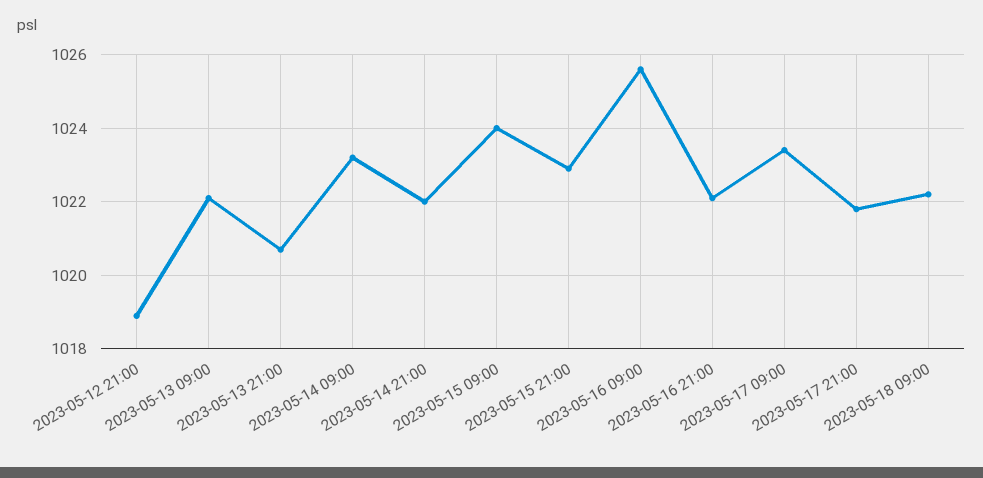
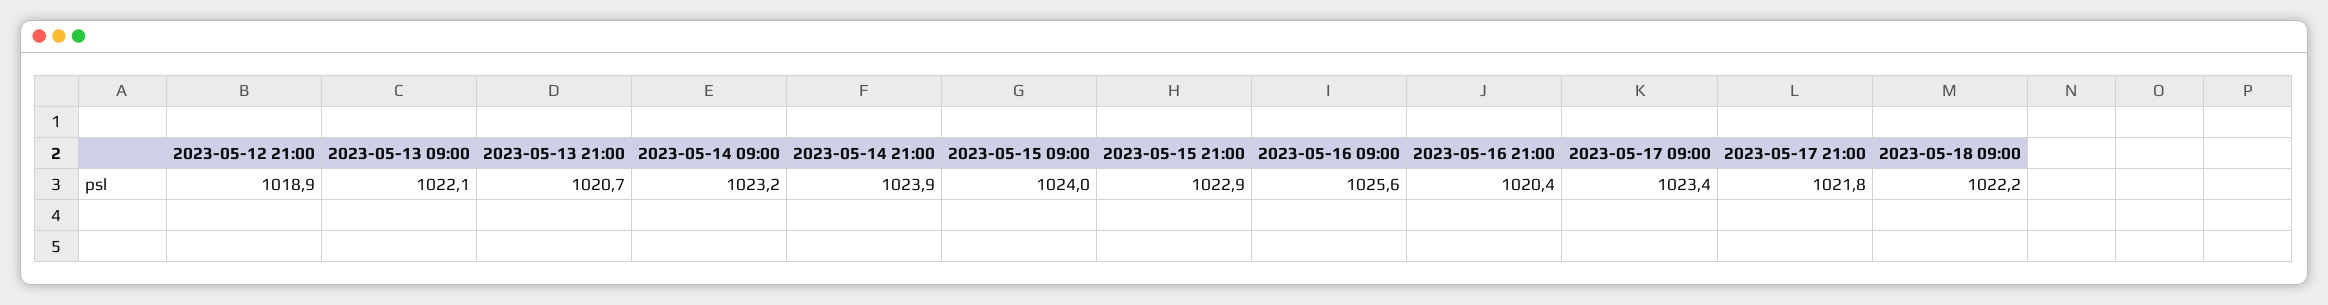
2023-05-14 21:00: 1022 -> 1023.9
2023-05-16 21:00: 1022 -> 1020.4

